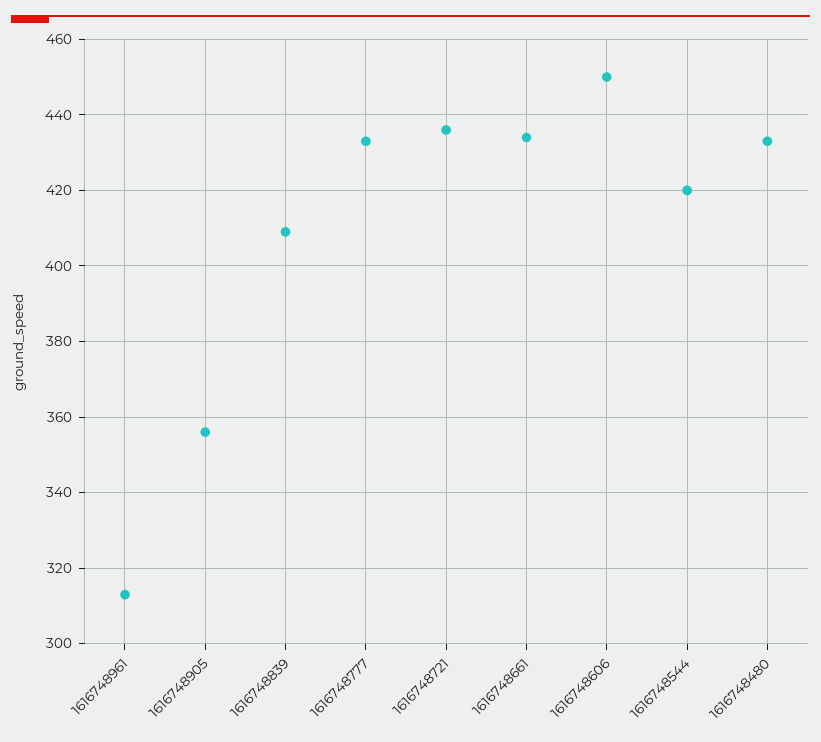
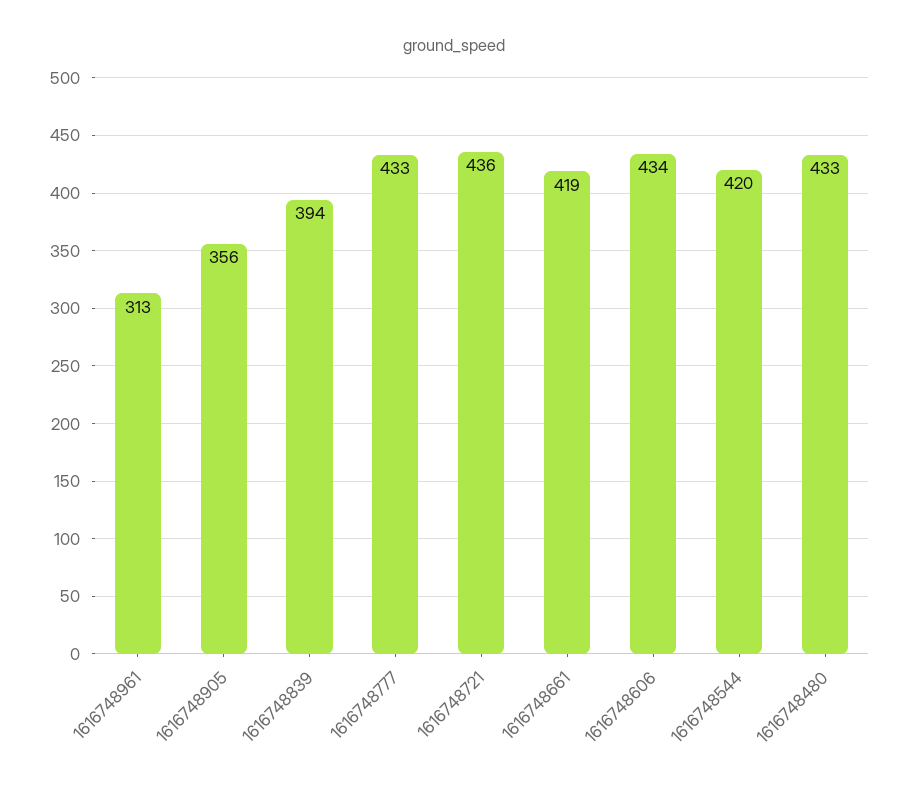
1616748839: 410 -> 394
1616748661: 435 -> 419
1616748606: 450 -> 434

